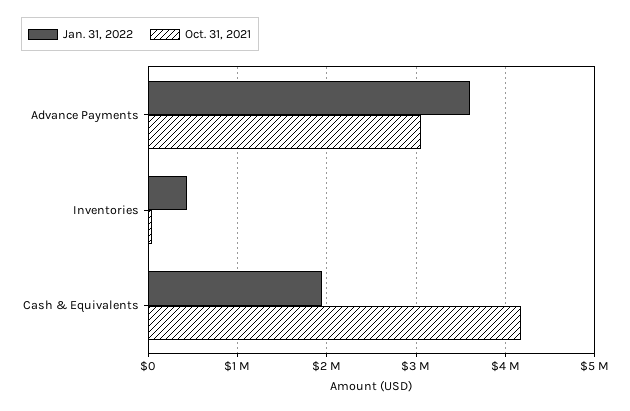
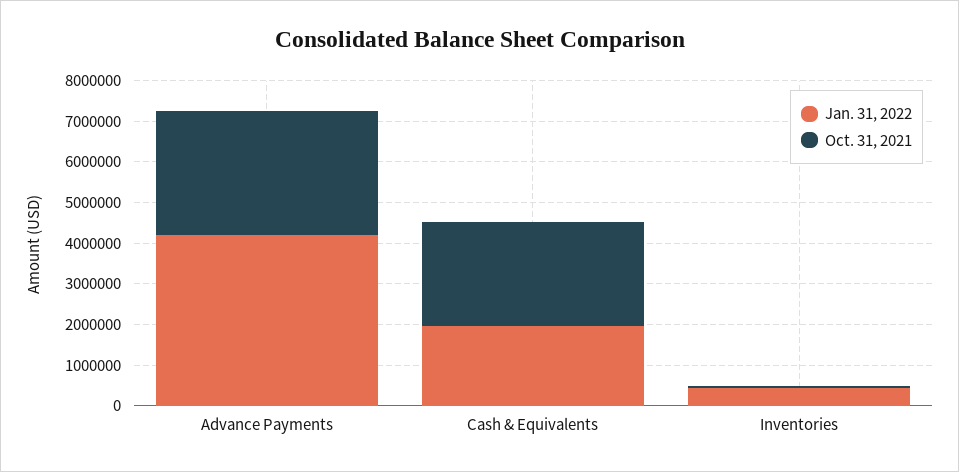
Jan. 31, 2022, Advance Payments: 3600000 -> 4200000
Oct. 31, 2021, Cash & Equivalents: 4200000 -> 2600000

